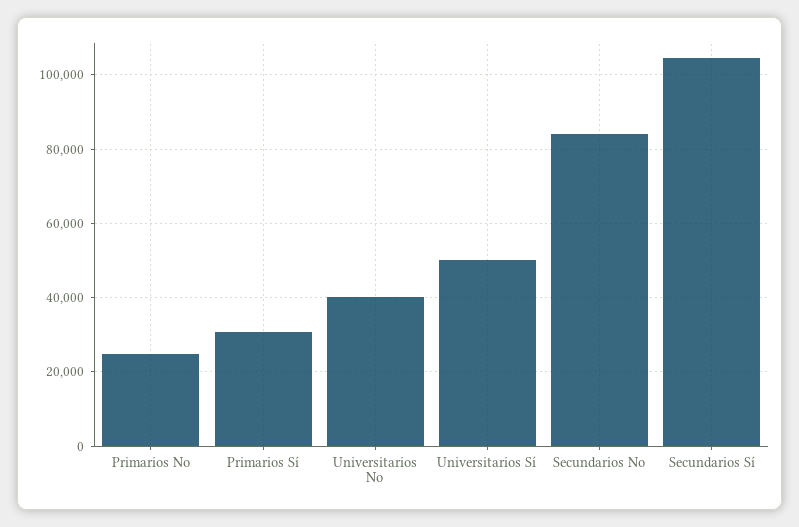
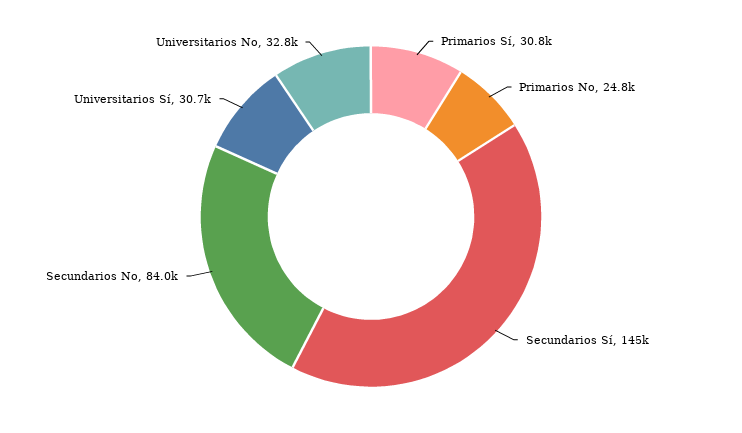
Universitarios No: 40000 -> 32800
Universitarios Sí: 50000 -> 30700
Secundarios Sí: 104000 -> 145000

